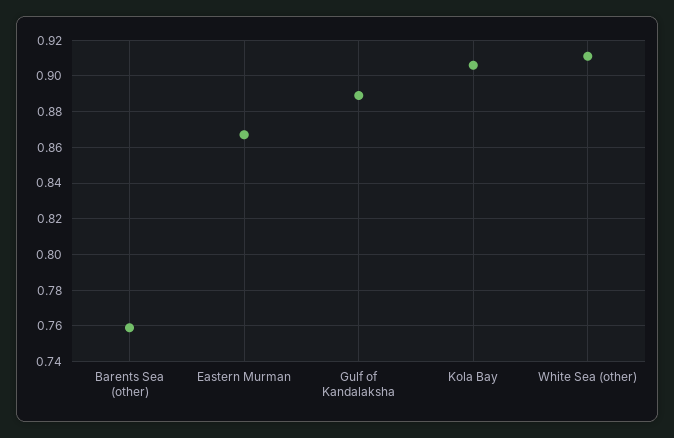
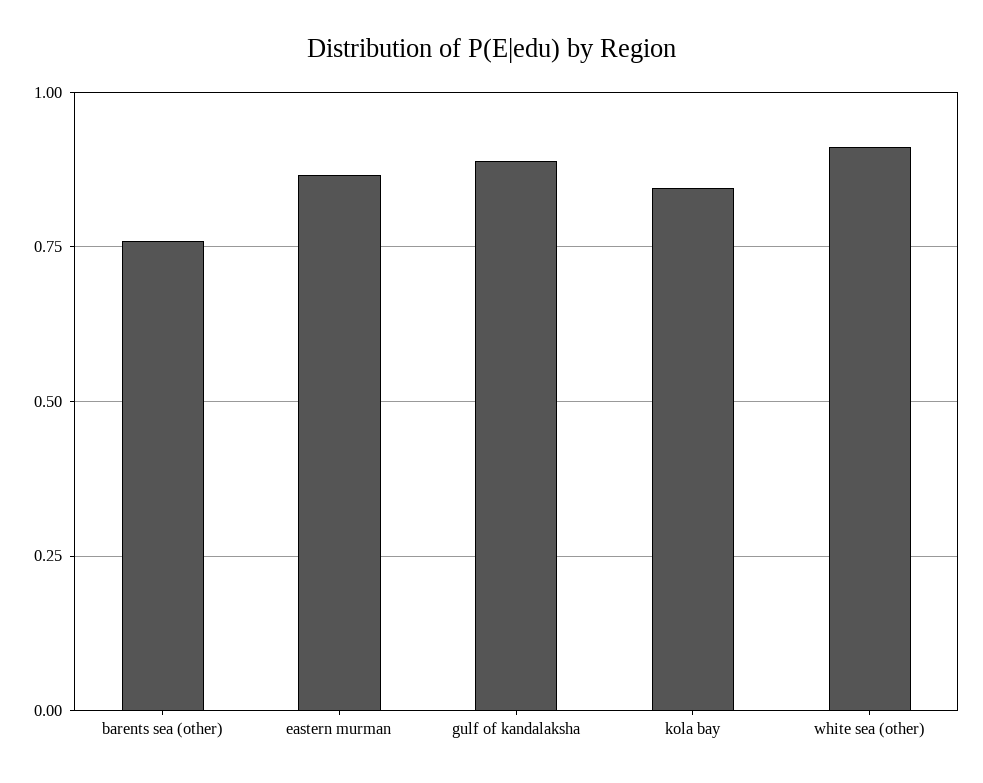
Kola Bay: 0.905 -> 0.85

